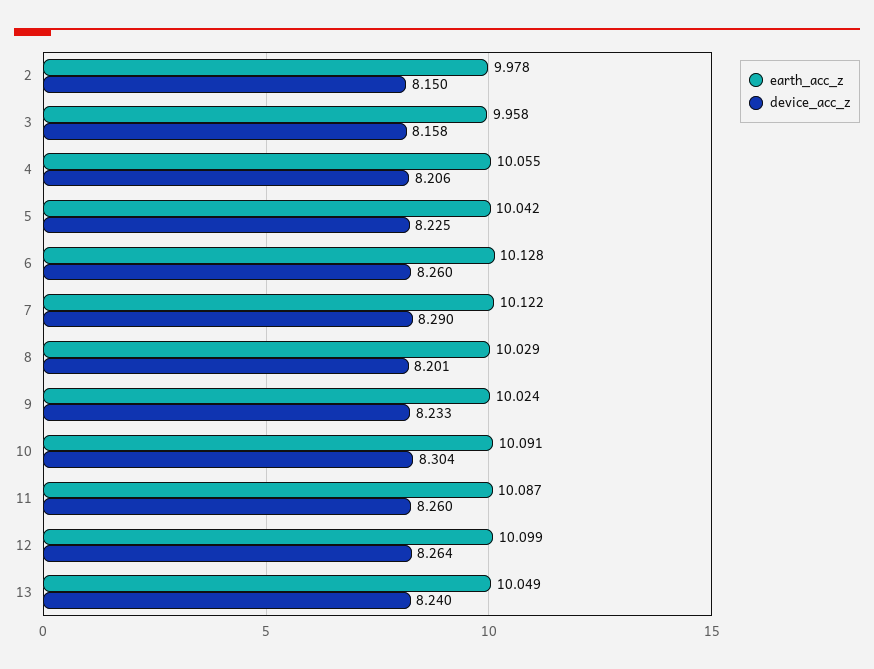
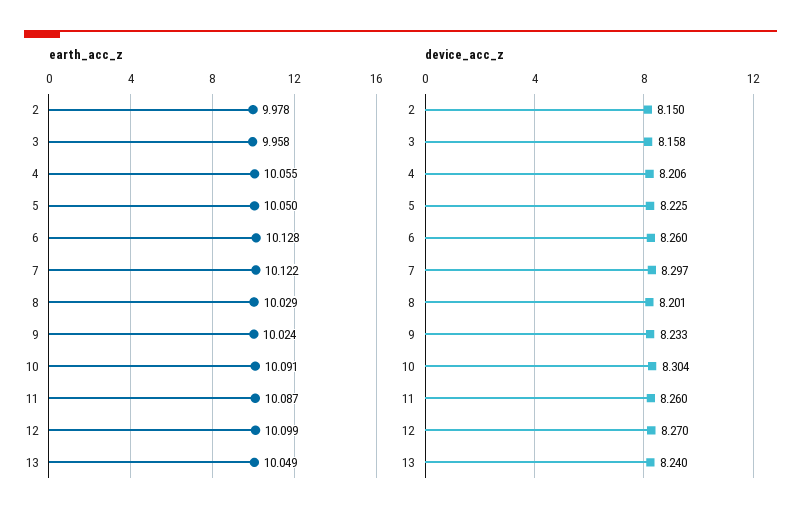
earth_acc_z, 5: 10.042 -> 10.05
device_acc_z, 7: 8.29 -> 8.297
device_acc_z, 12: 8.264 -> 8.27

